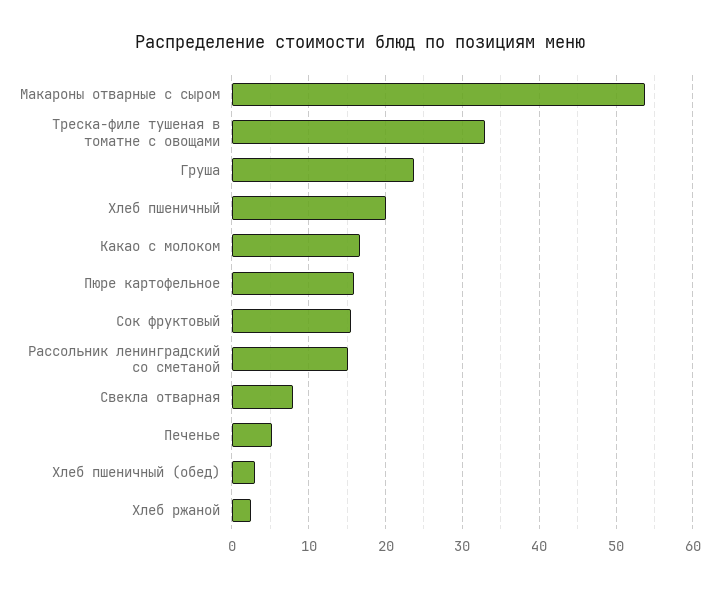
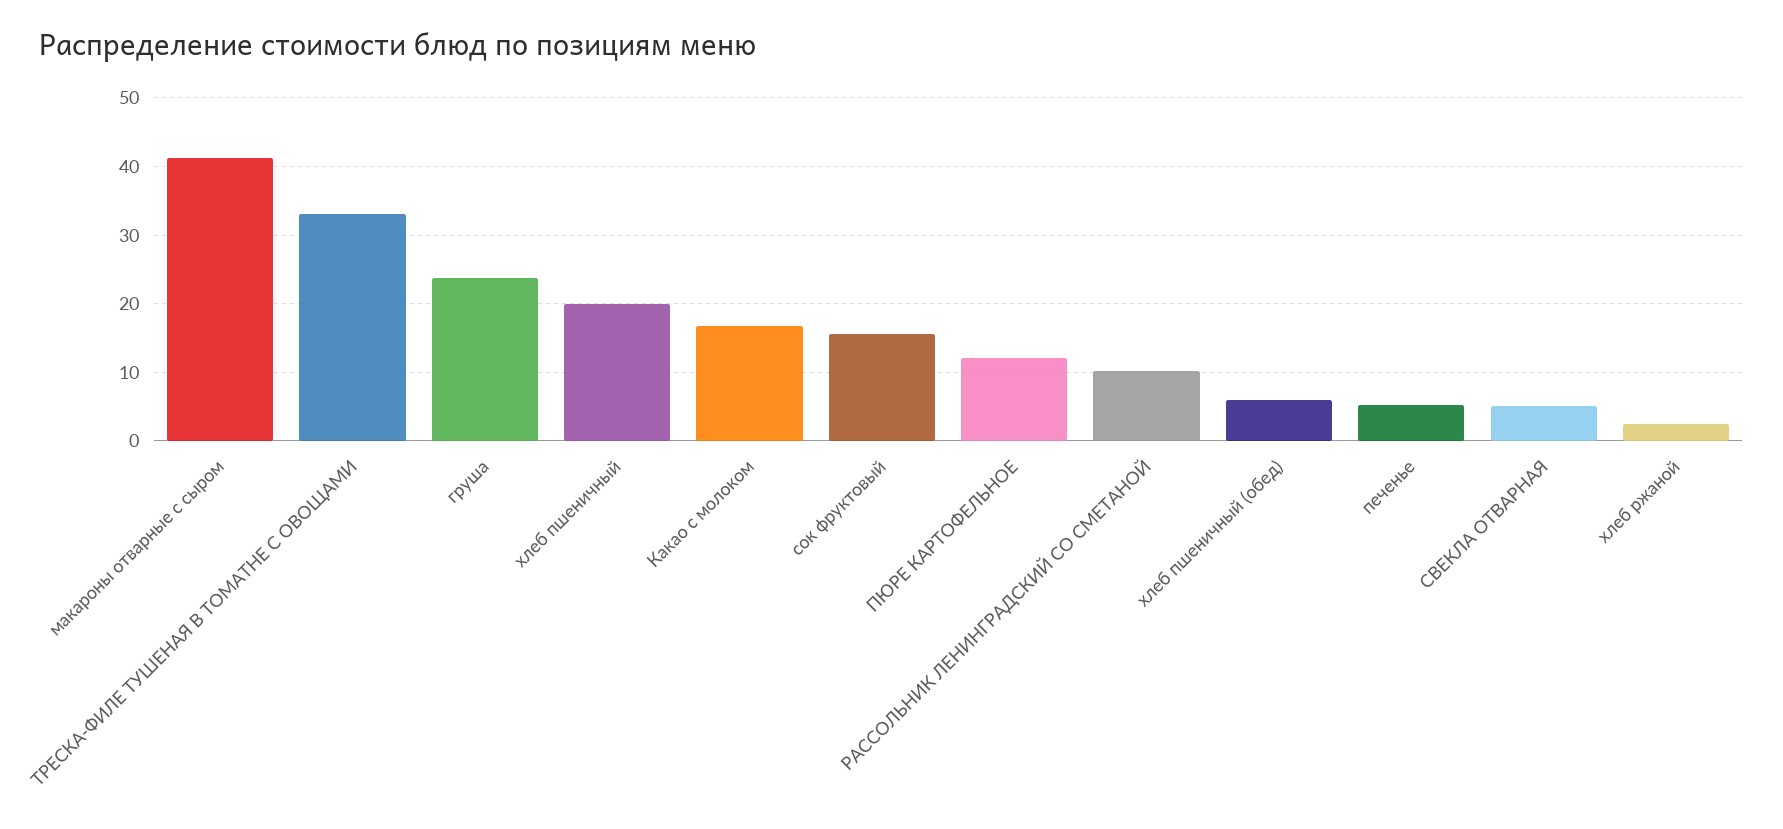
Макароны отварные с сыром: 54 -> 41
Пюре картофельное: 16 -> 12
Рассольник ленинградский со сметаной: 15 -> 10
Свекла отварная: 8 -> 5
Хлеб пшеничный (обед): 3 -> 6

